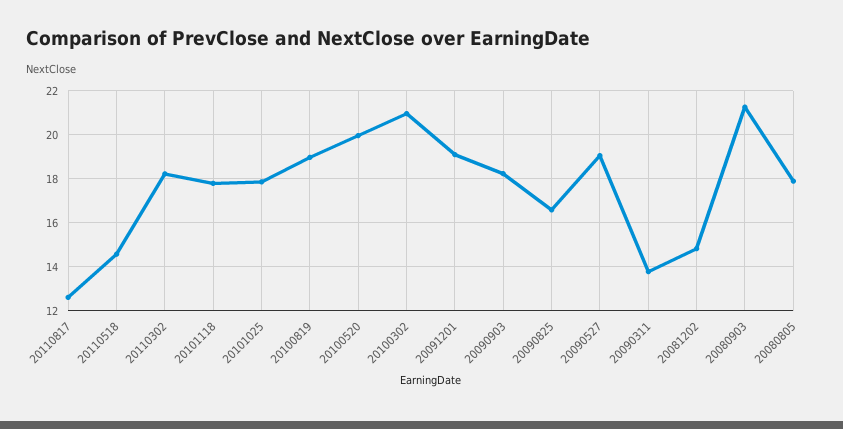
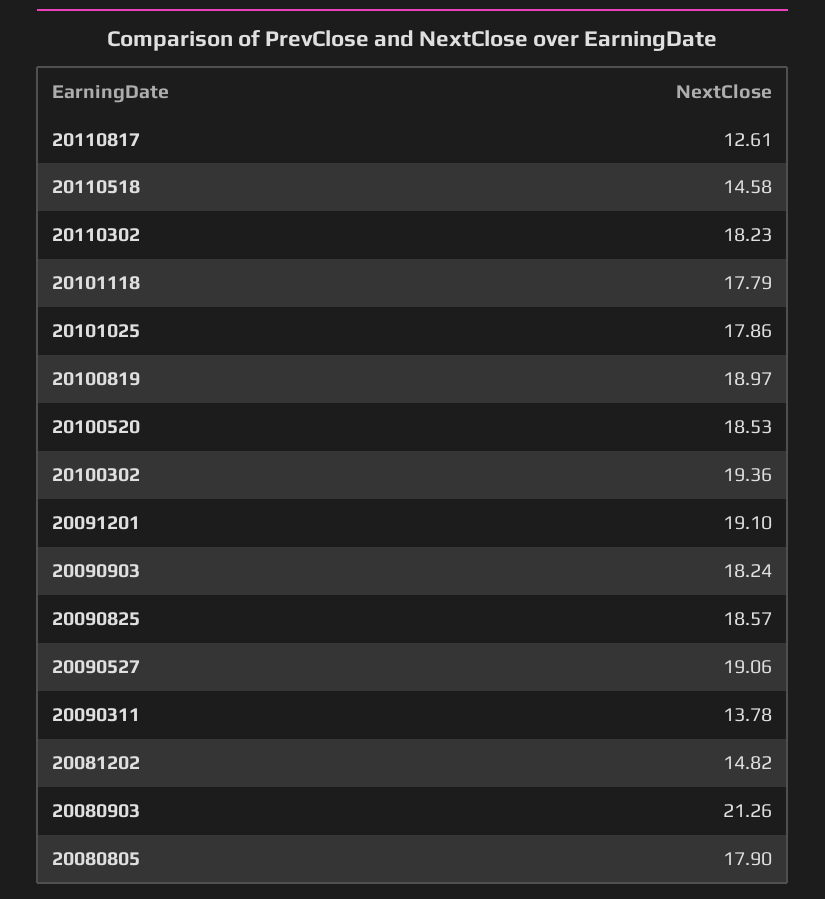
20100520: 20 -> 18.53
20100302: 21 -> 19.36
20090825: 16.5 -> 18.57

